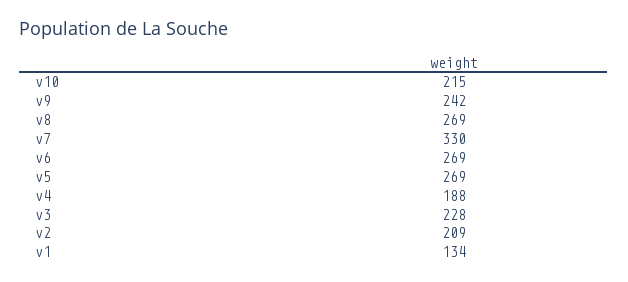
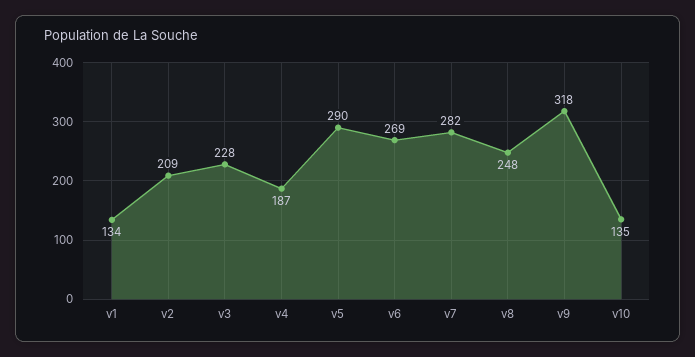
v10: 215 -> 135
v9: 242 -> 318
v8: 269 -> 248
v7: 330 -> 282
v5: 269 -> 290
v4: 188 -> 187

